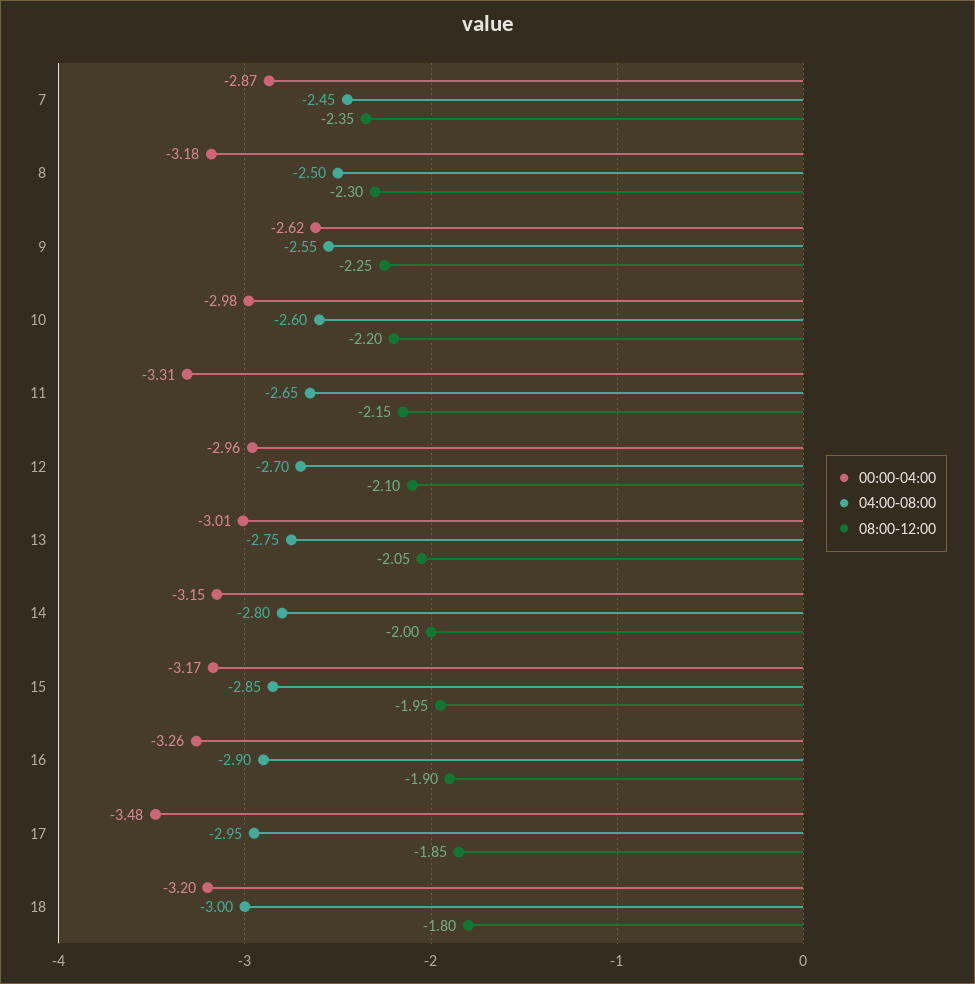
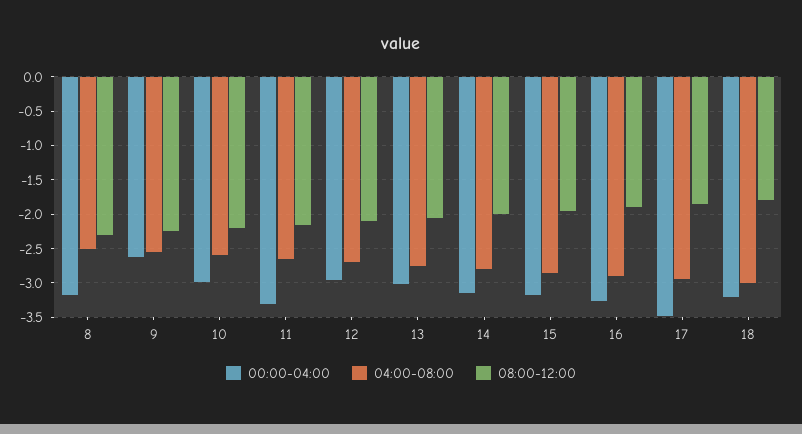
00:00-04:00, 7: -2.87 -> none
04:00-08:00, 7: -2.45 -> none
08:00-12:00, 7: -2.35 -> none

